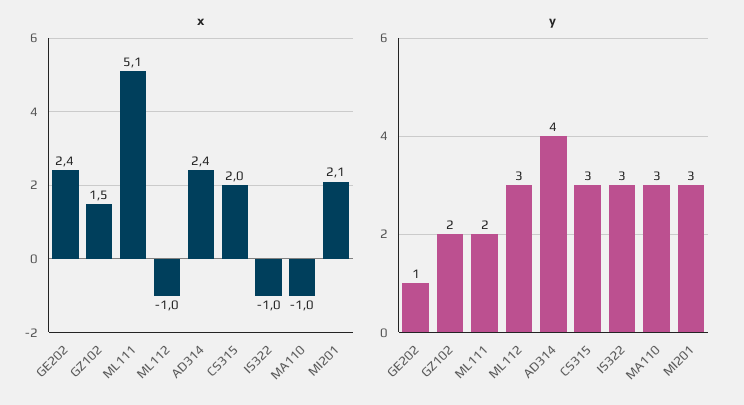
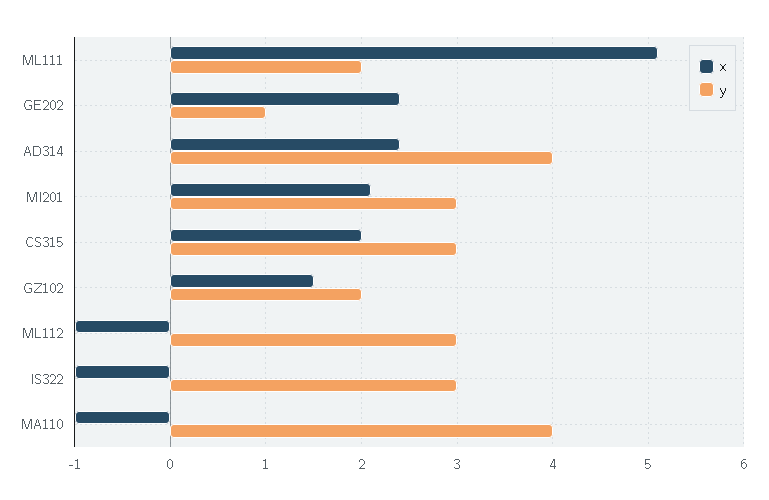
y, MA110: 3 -> 4

